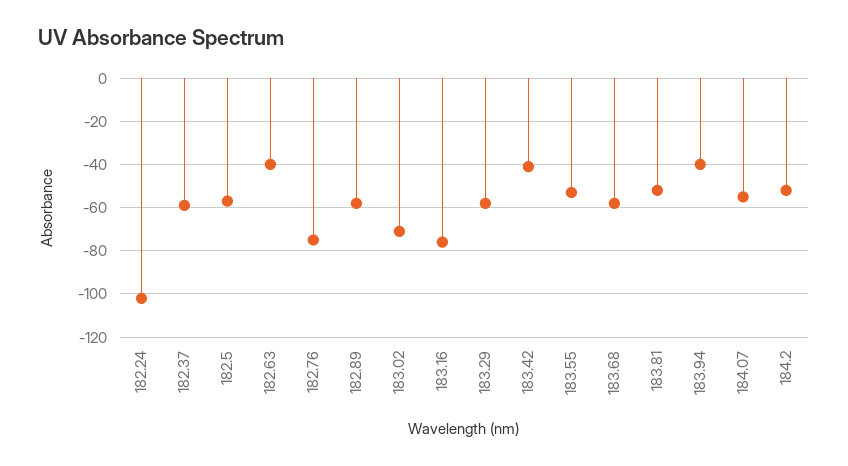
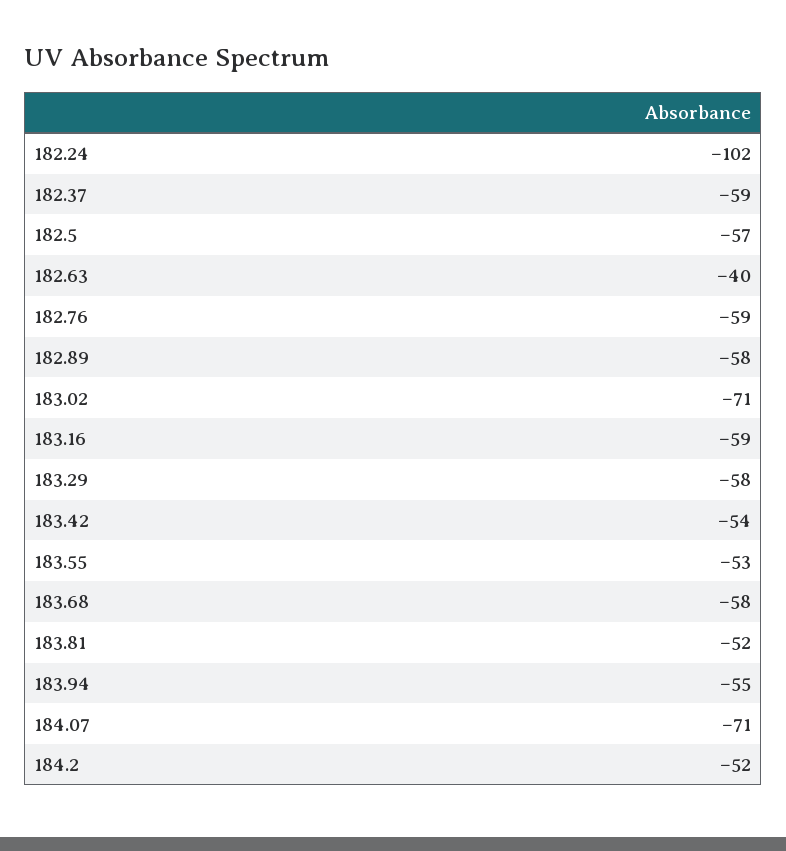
182.76: -75 -> -59
183.16: -75 -> -59
183.42: -40 -> -54
183.94: -40 -> -55
184.07: -55 -> -71

